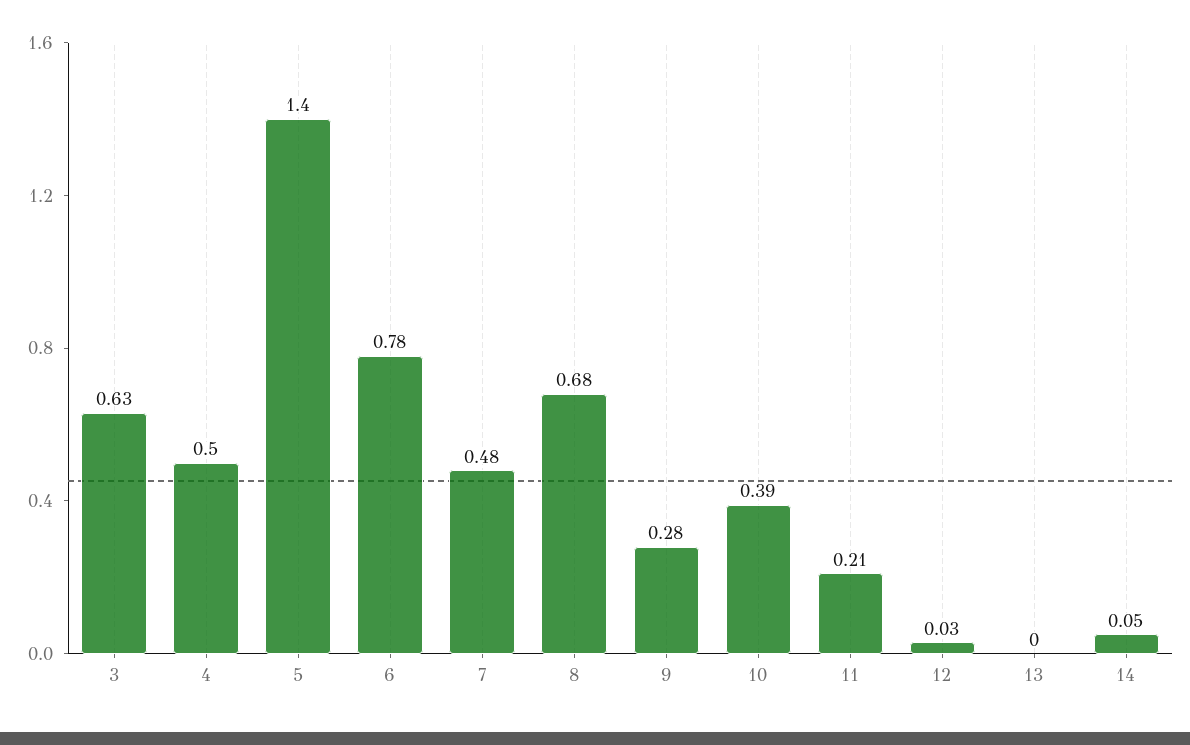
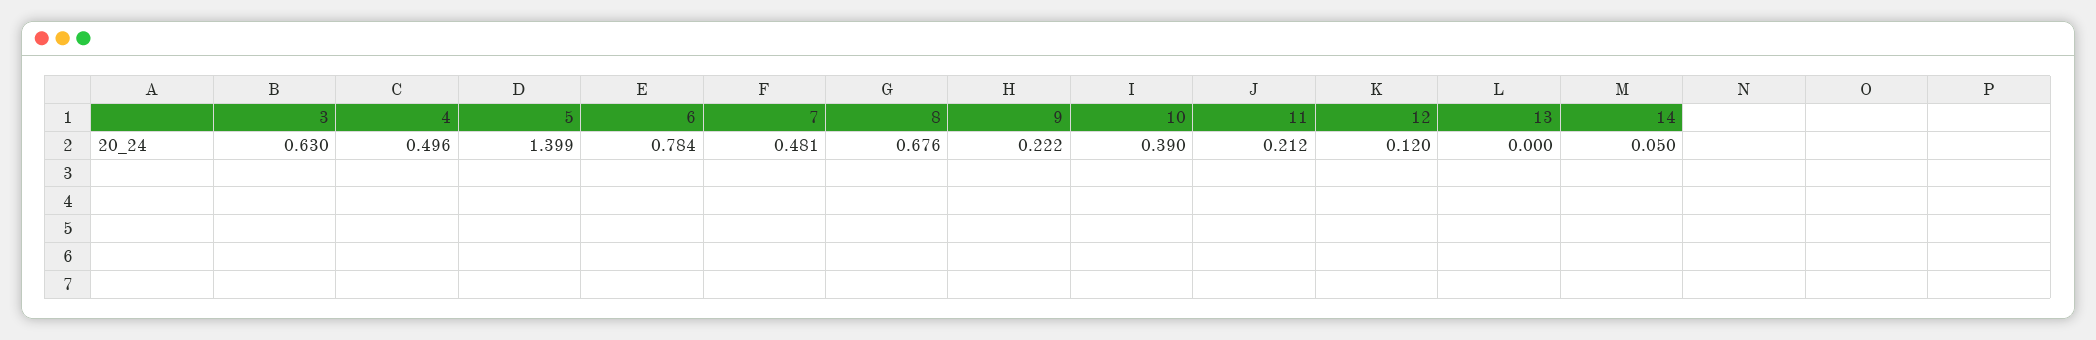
9: 0.28 -> 0.222
12: 0.03 -> 0.12

